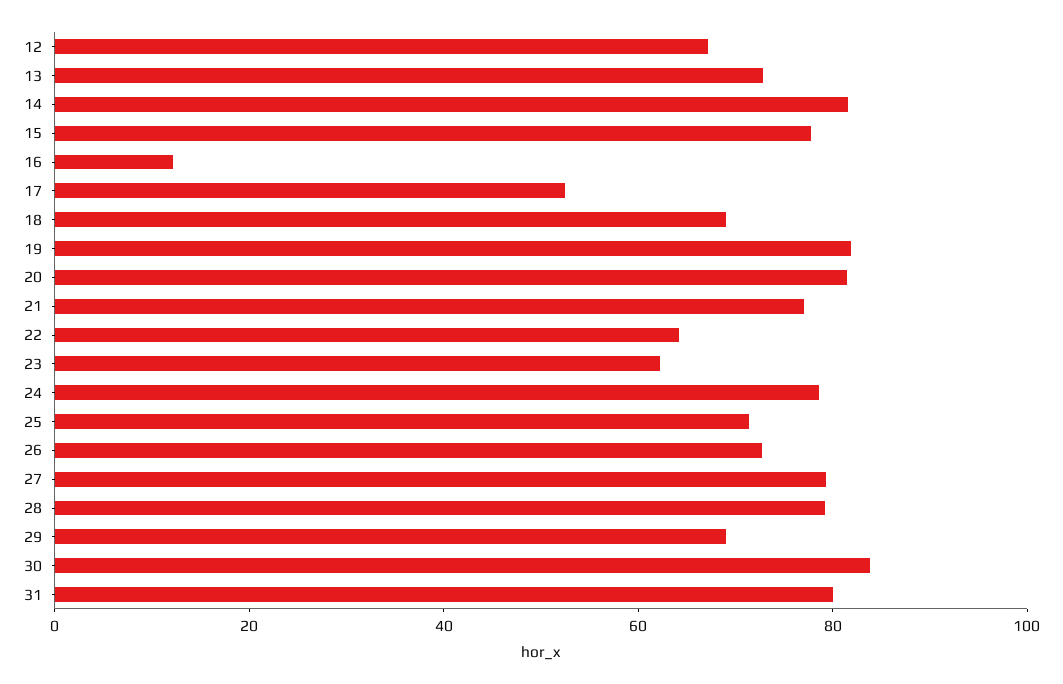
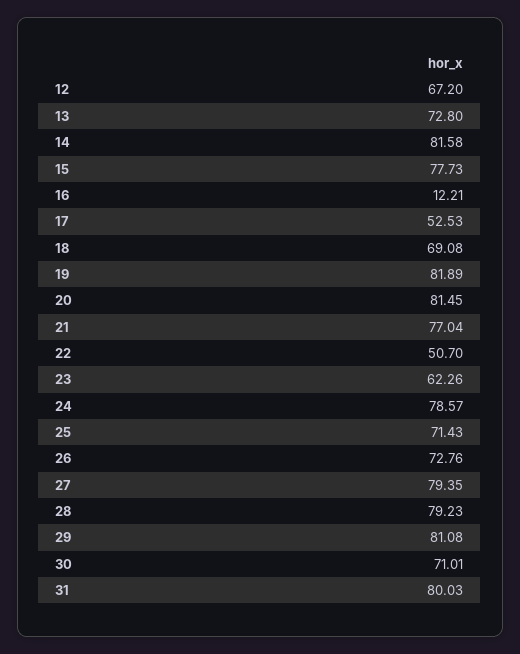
22: 65 -> 50.7
29: 70 -> 81.08
30: 85 -> 71.01

